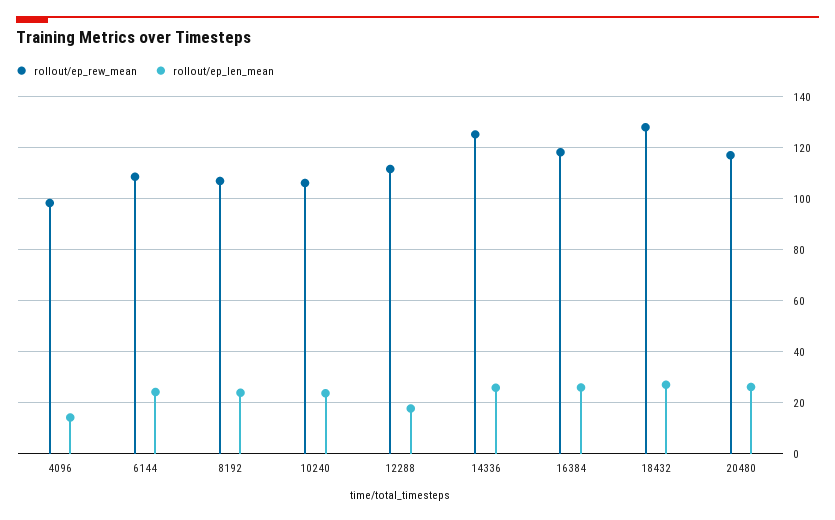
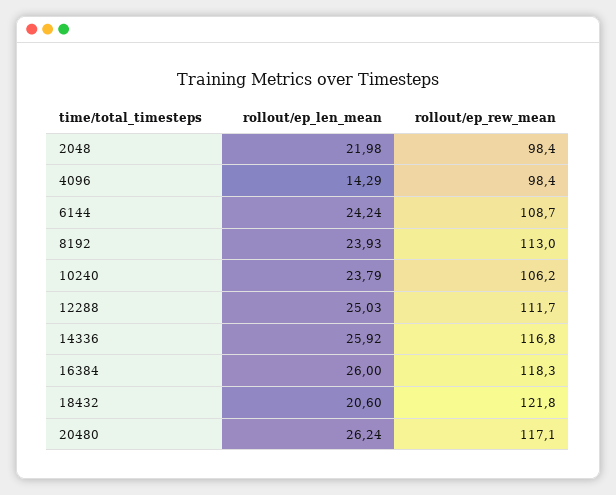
rollout/ep_rew_mean, 8192: 107.5 -> 113
rollout/ep_len_mean, 12288: 17.5 -> 25.03
rollout/ep_rew_mean, 14336: 125 -> 116.8
rollout/ep_rew_mean, 18432: 127.5 -> 121.8
rollout/ep_len_mean, 18432: 27.5 -> 20.6
rollout/ep_len_mean, 2048: none -> 21.98
rollout/ep_rew_mean, 2048: none -> 98.4

